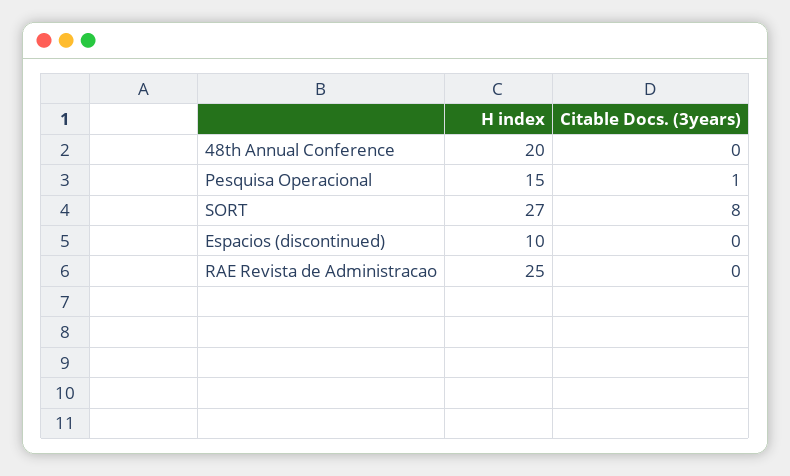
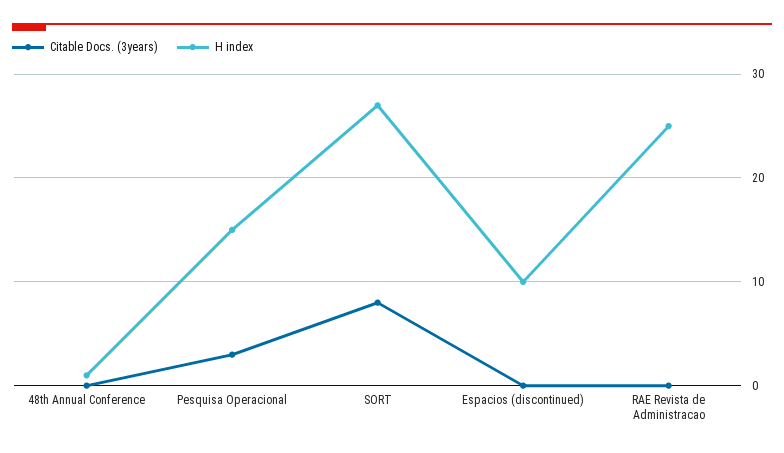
H index, 48th Annual Conference: 20 -> 1
Citable Docs. (3years), Pesquisa Operacional: 1 -> 3

